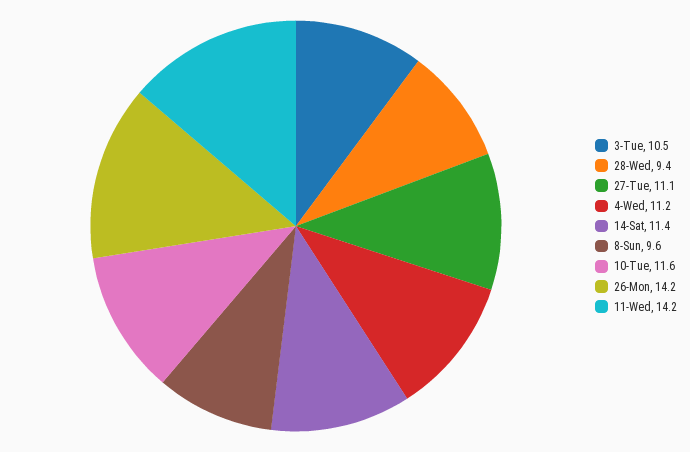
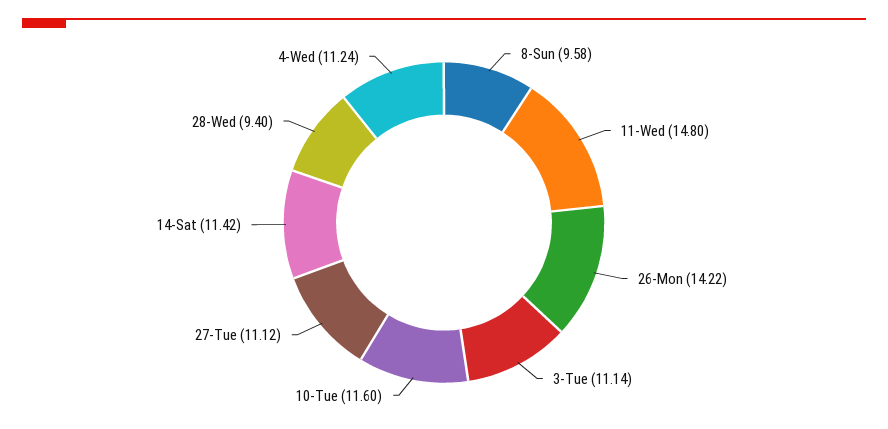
3-Tue: 10.5 -> 11.14
11-Wed: 14.2 -> 14.8

